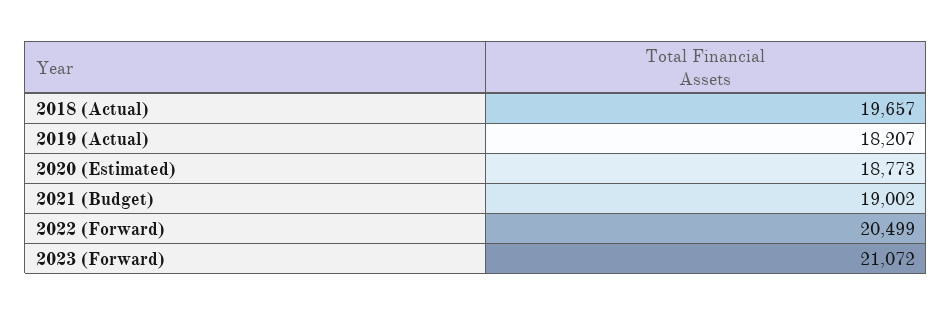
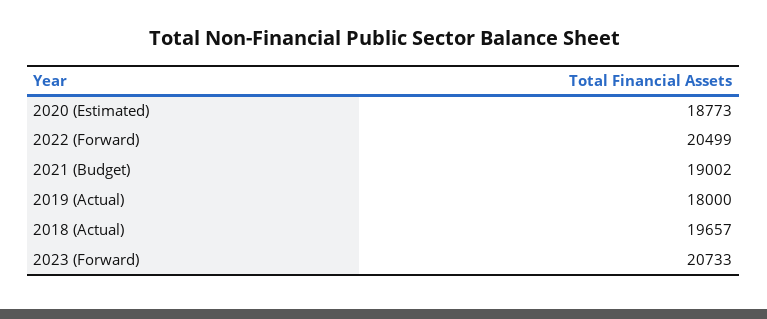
2019 (Actual): 18207 -> 18000
2023 (Forward): 21072 -> 20733

